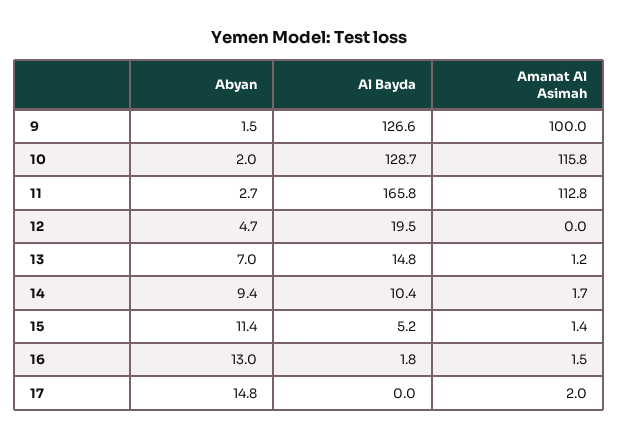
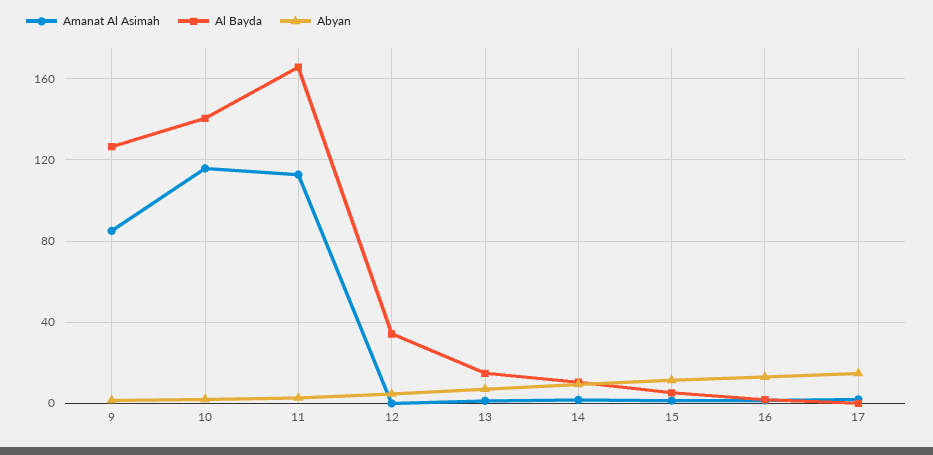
Amanat Al Asimah, 9: 100 -> 85
Al Bayda, 10: 128.7 -> 140
Al Bayda, 12: 19.5 -> 35

